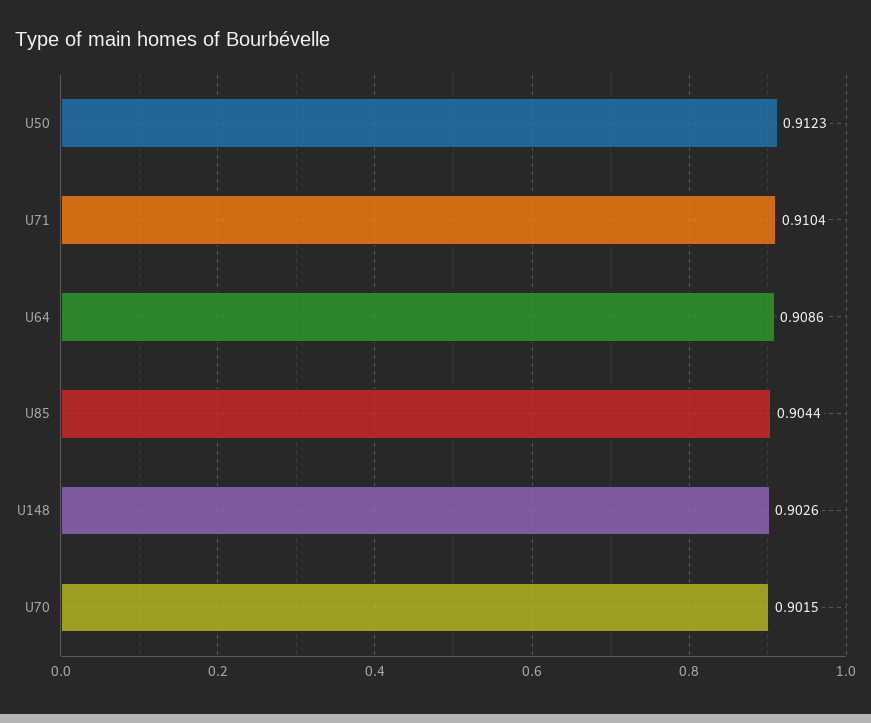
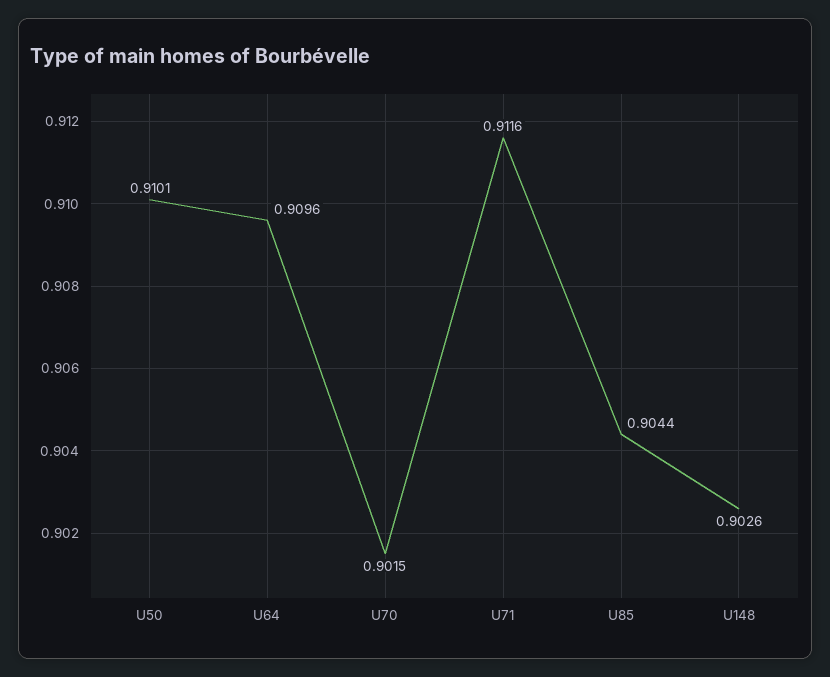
U50: 0.9123 -> 0.9101
U71: 0.9104 -> 0.9116
U64: 0.9086 -> 0.9096

